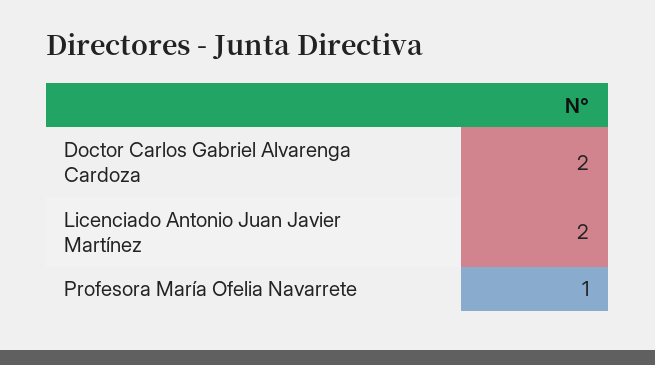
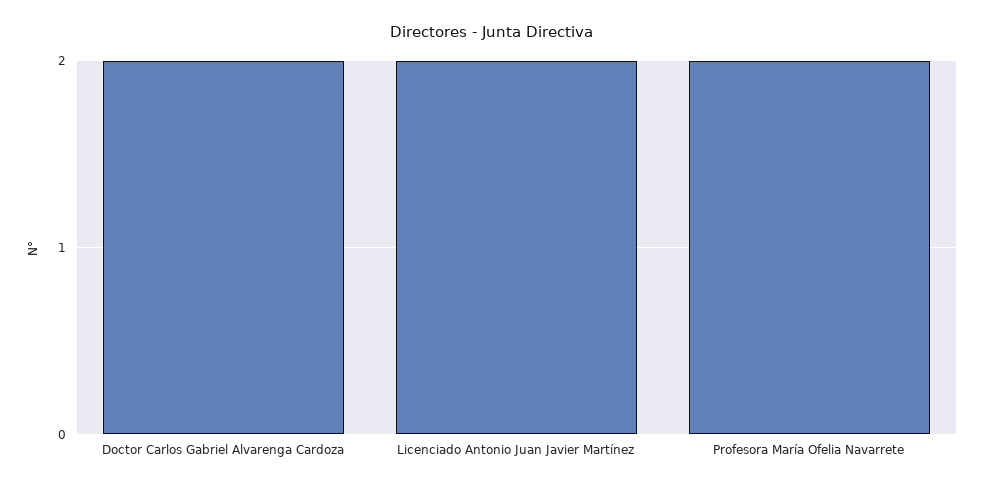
Profesora María Ofelia Navarrete: 1 -> 2

